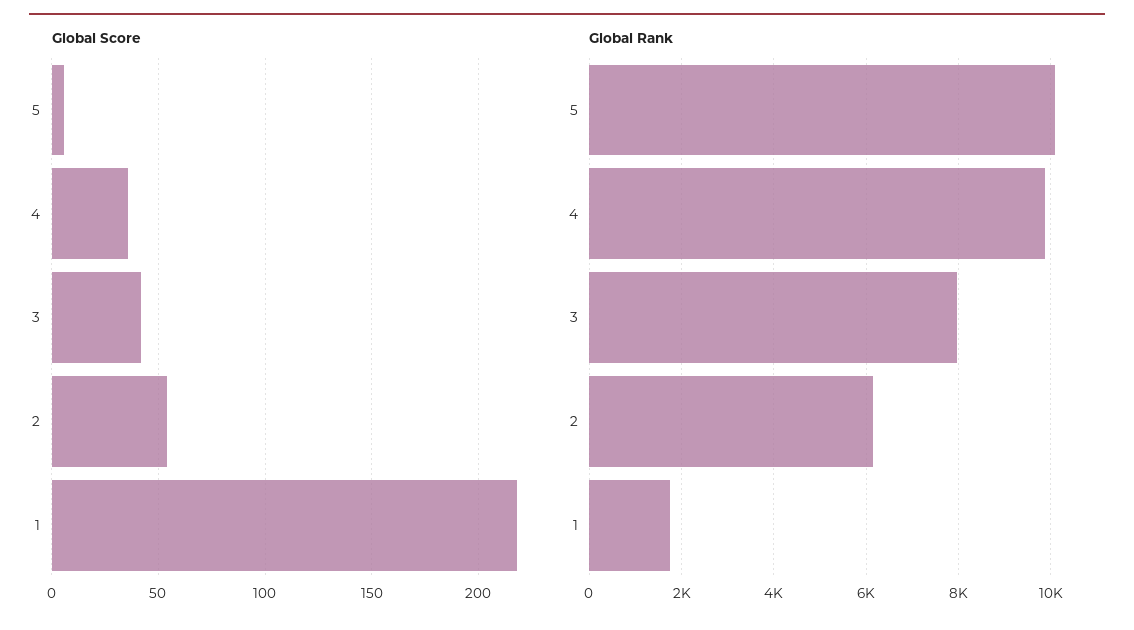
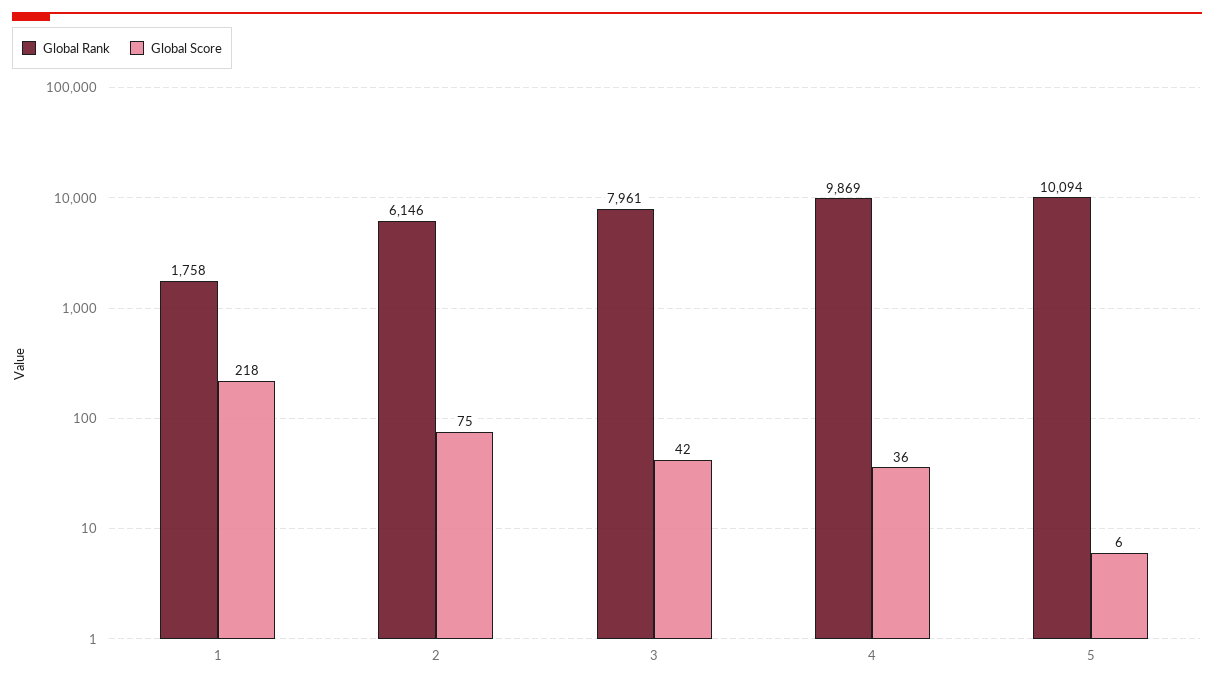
Global Score, 2: 55 -> 75

